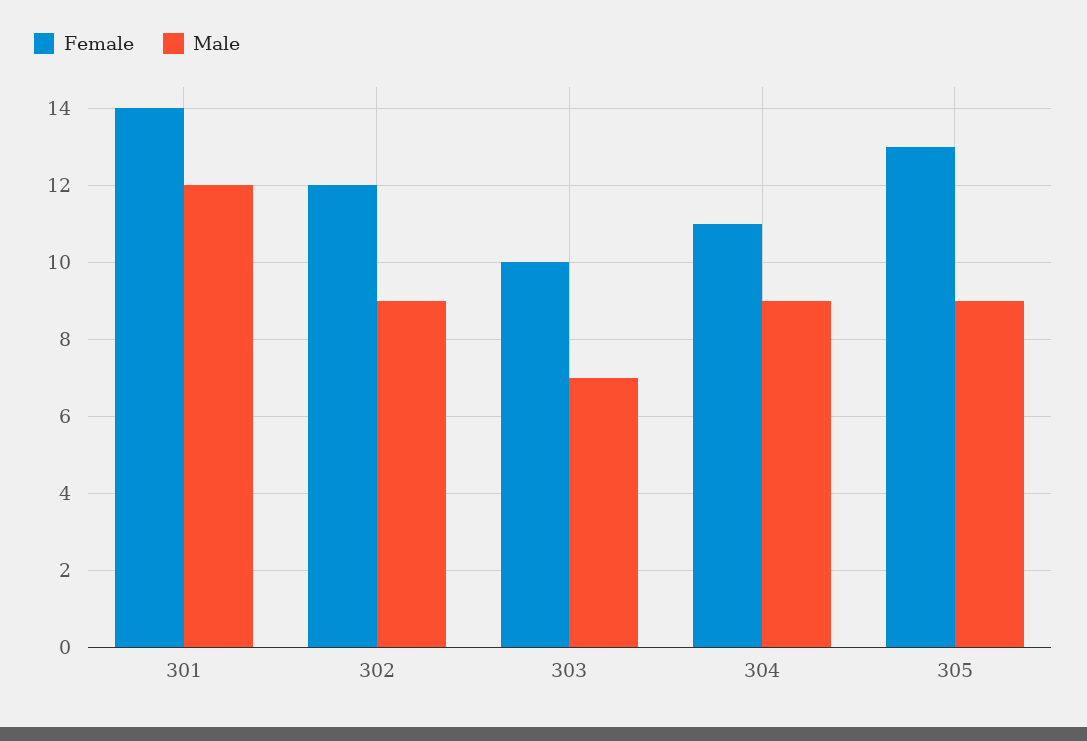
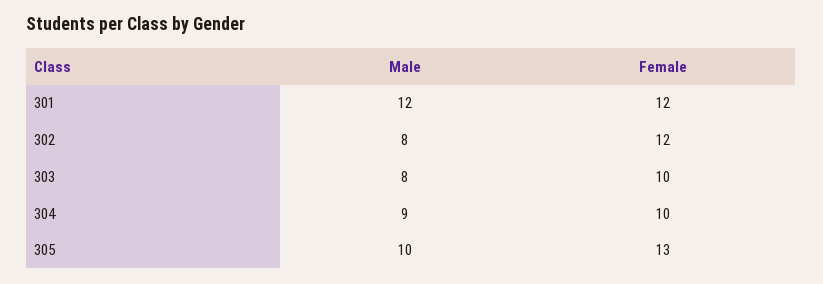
Female, 301: 14 -> 12
Male, 302: 9 -> 8
Male, 303: 7 -> 8
Female, 304: 11 -> 10
Male, 305: 9 -> 10

